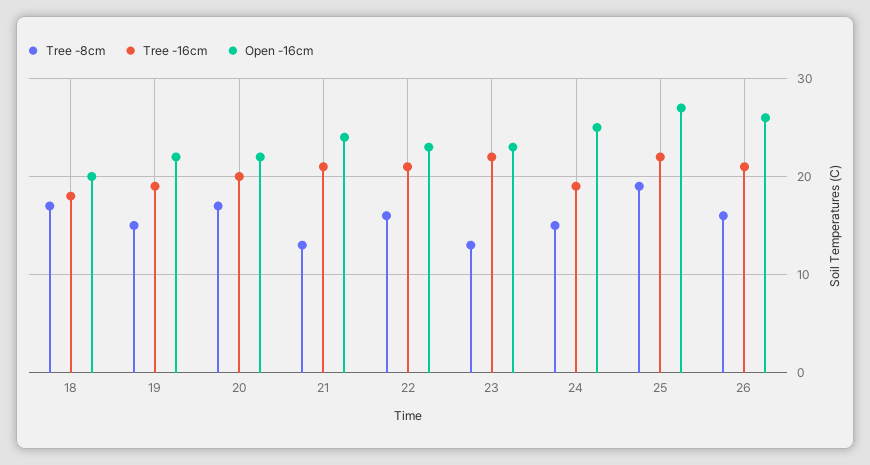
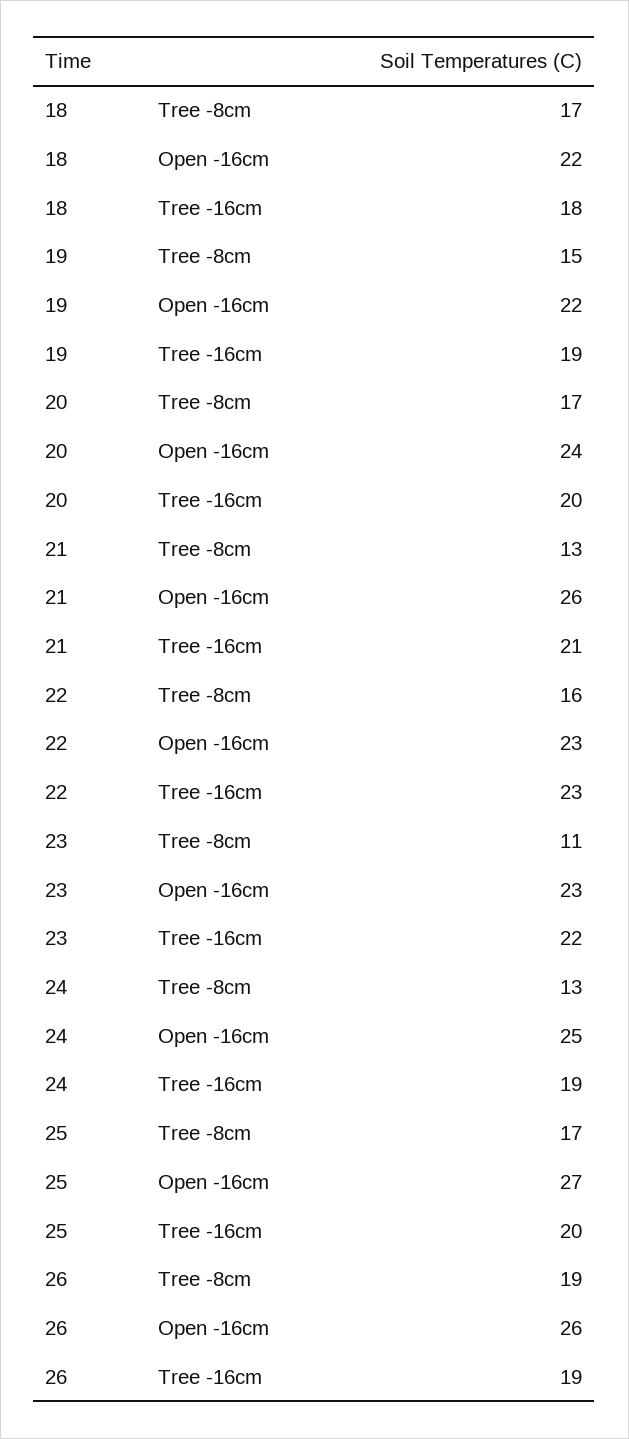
Open -16cm, 18: 20 -> 22
Open -16cm, 20: 22 -> 24
Open -16cm, 21: 24 -> 26
Tree -16cm, 22: 21 -> 23
Tree -8cm, 23: 13 -> 11
Tree -8cm, 24: 15 -> 13
Tree -8cm, 25: 19 -> 17
Tree -16cm, 25: 22 -> 20
Tree -8cm, 26: 16 -> 19
Tree -16cm, 26: 21 -> 19

